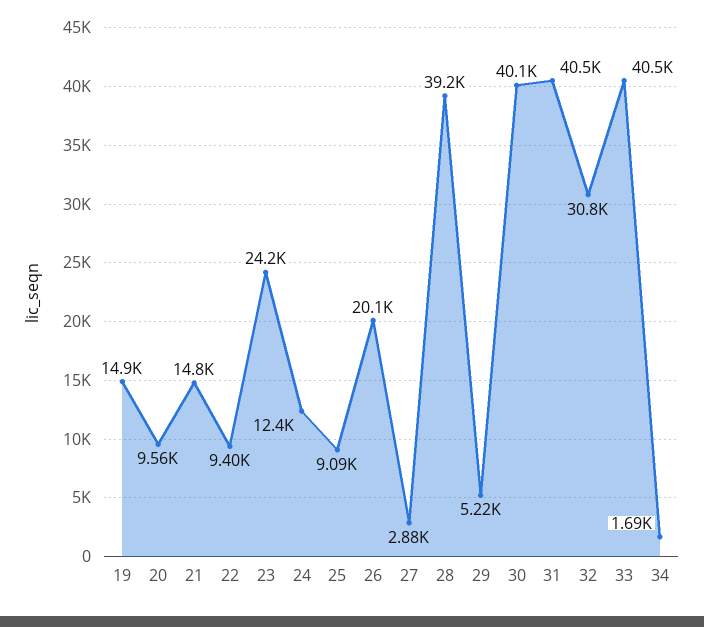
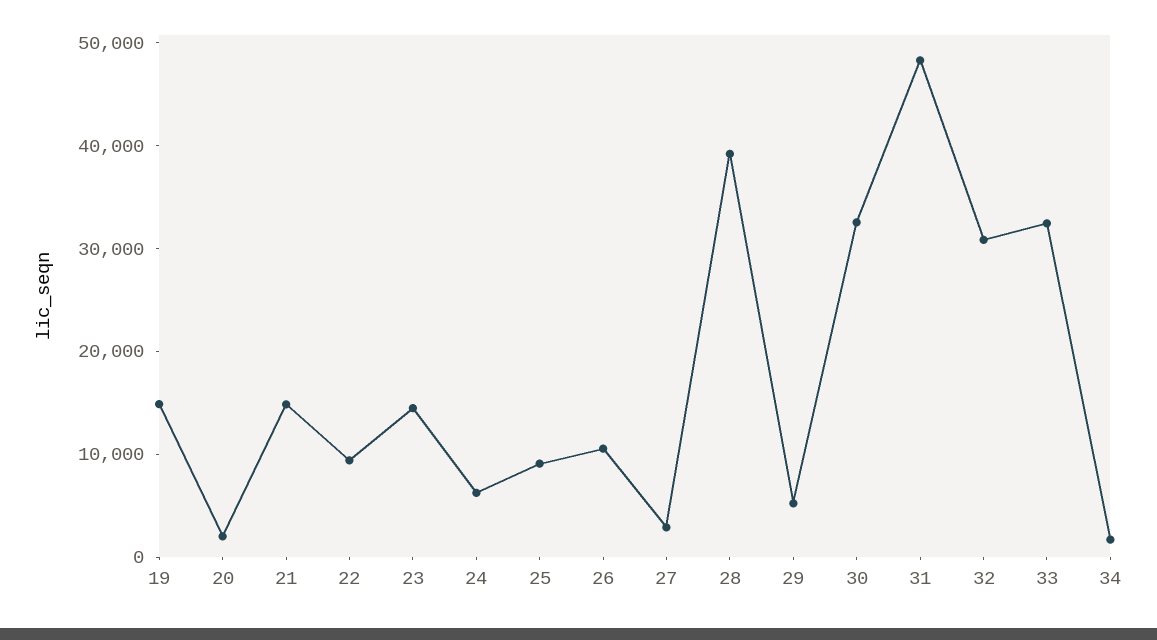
20: 9560 -> 2000
23: 24200 -> 14000
24: 12400 -> 6000
26: 20100 -> 10000
30: 40100 -> 32000
31: 40500 -> 48000
33: 40500 -> 32000

